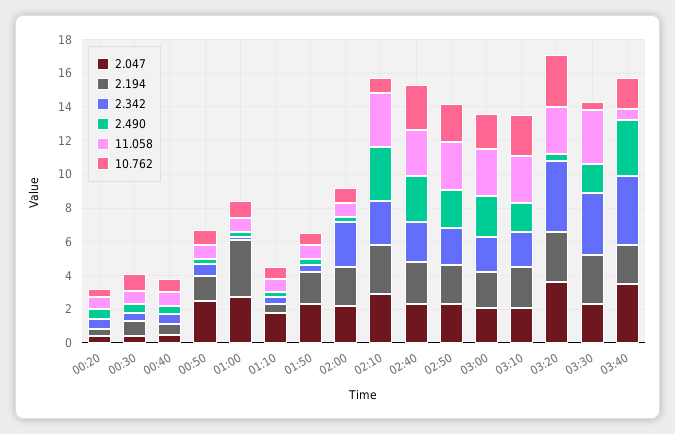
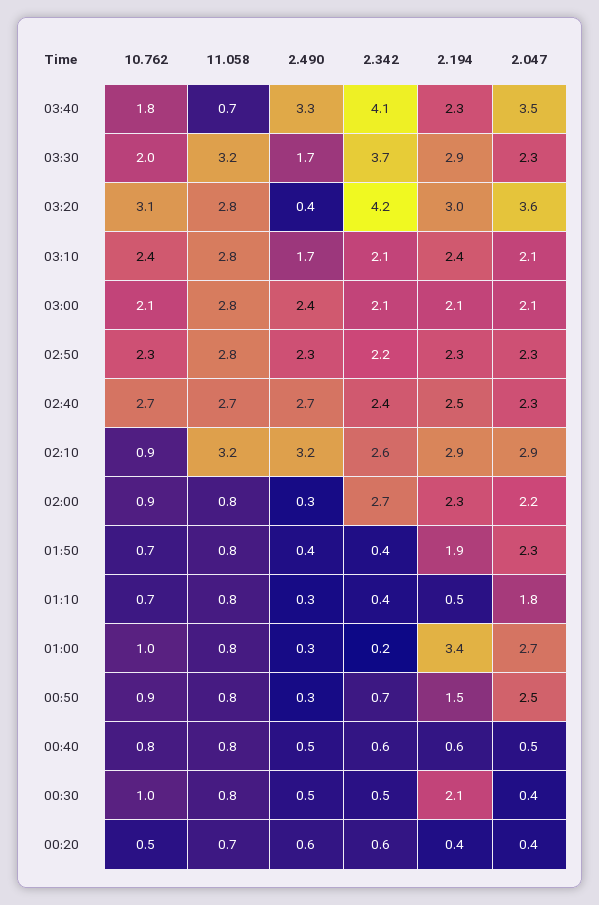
2.194, 00:30: 1 -> 2.1
10.762, 03:30: 0.5 -> 2

